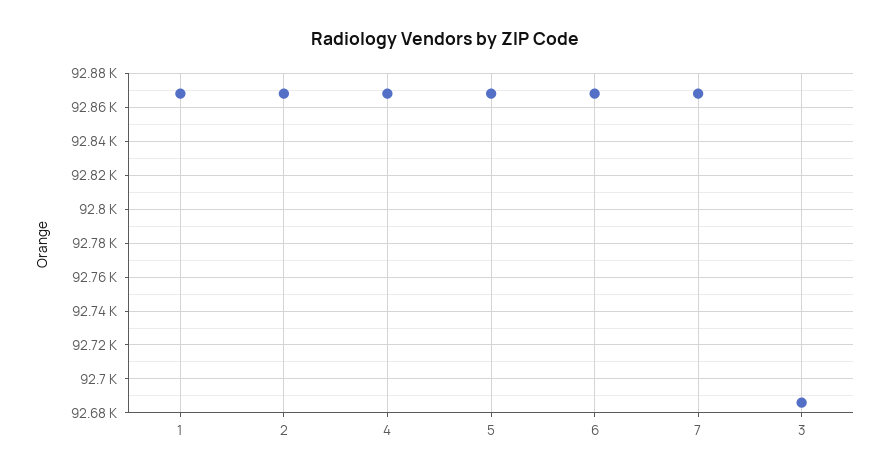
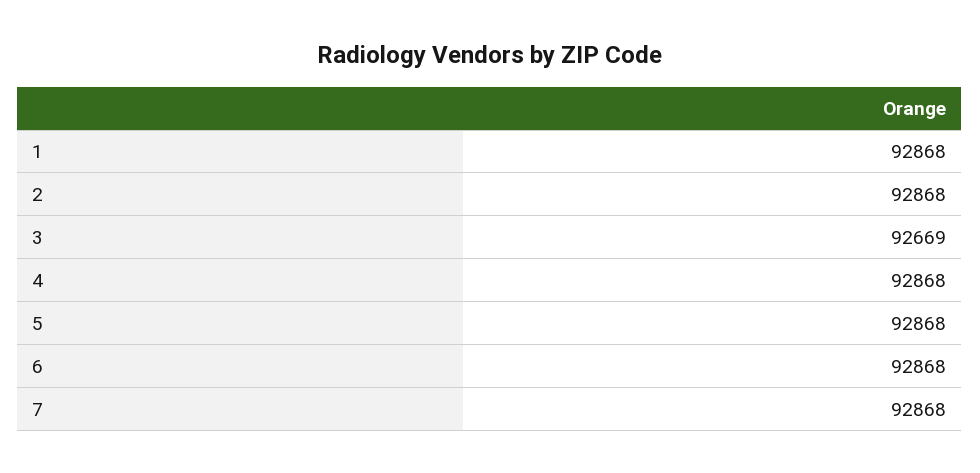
3: 92685 -> 92669

